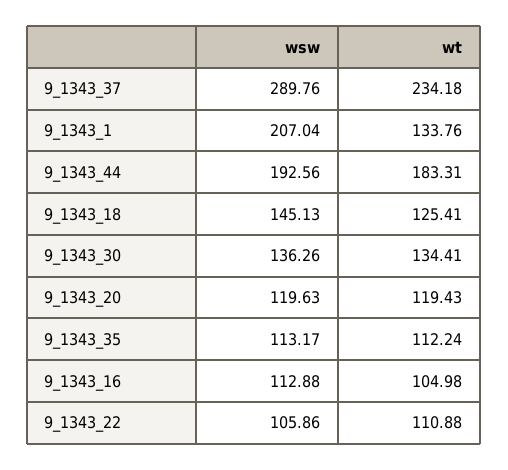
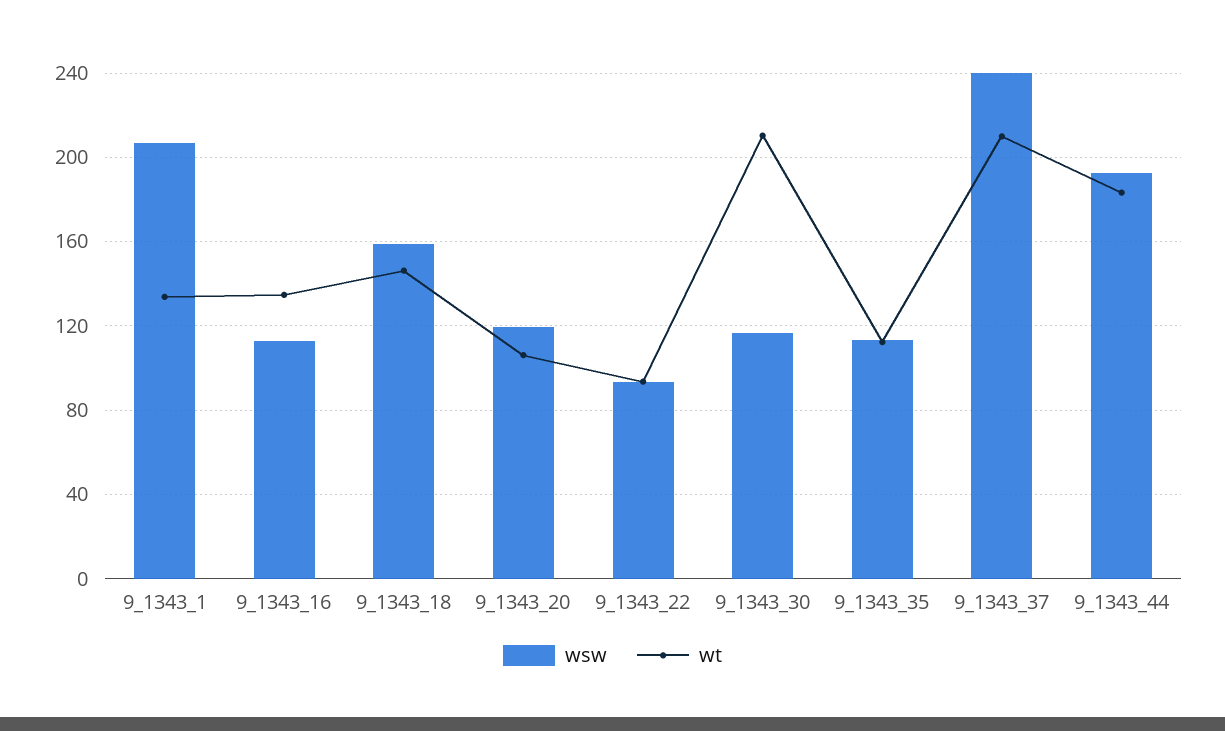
wsw, 9_1343_37: 289.76 -> 240
wt, 9_1343_37: 234.18 -> 210
wsw, 9_1343_18: 145.13 -> 160
wt, 9_1343_18: 125.41 -> 145
wsw, 9_1343_30: 136.26 -> 115
wt, 9_1343_30: 134.41 -> 210
wt, 9_1343_20: 119.43 -> 105
wt, 9_1343_16: 104.98 -> 135
wsw, 9_1343_22: 105.86 -> 95
wt, 9_1343_22: 110.88 -> 95

